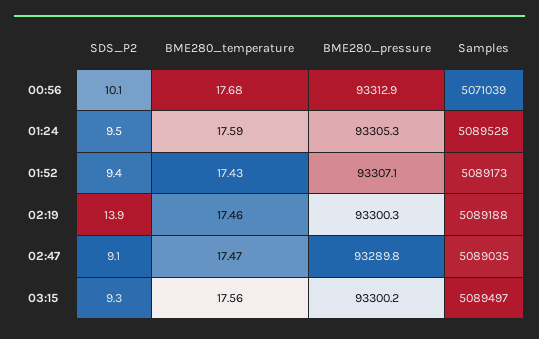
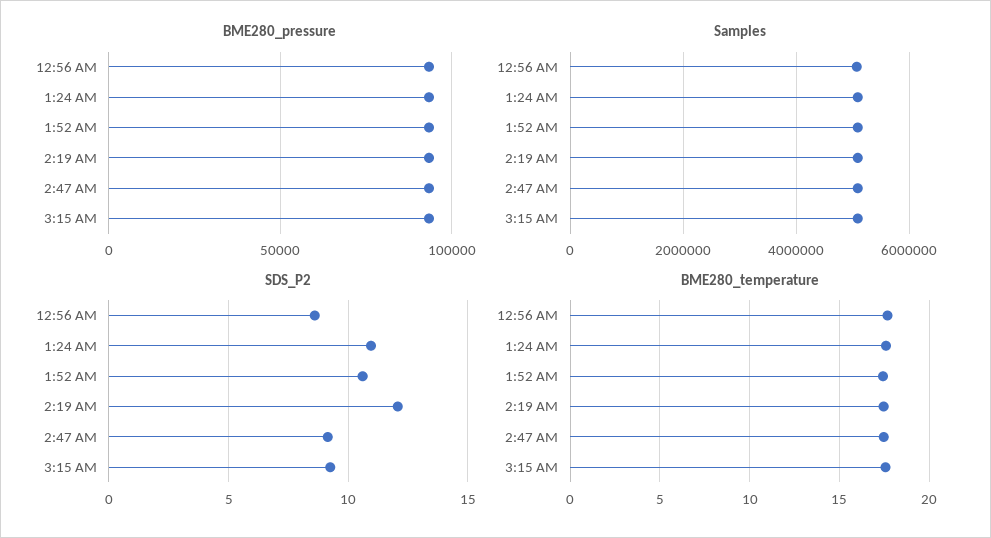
SDS_P2, 00:56: 10.1 -> 8.5
SDS_P2, 01:24: 9.5 -> 11
SDS_P2, 01:52: 9.4 -> 10.5
SDS_P2, 02:19: 13.9 -> 12

